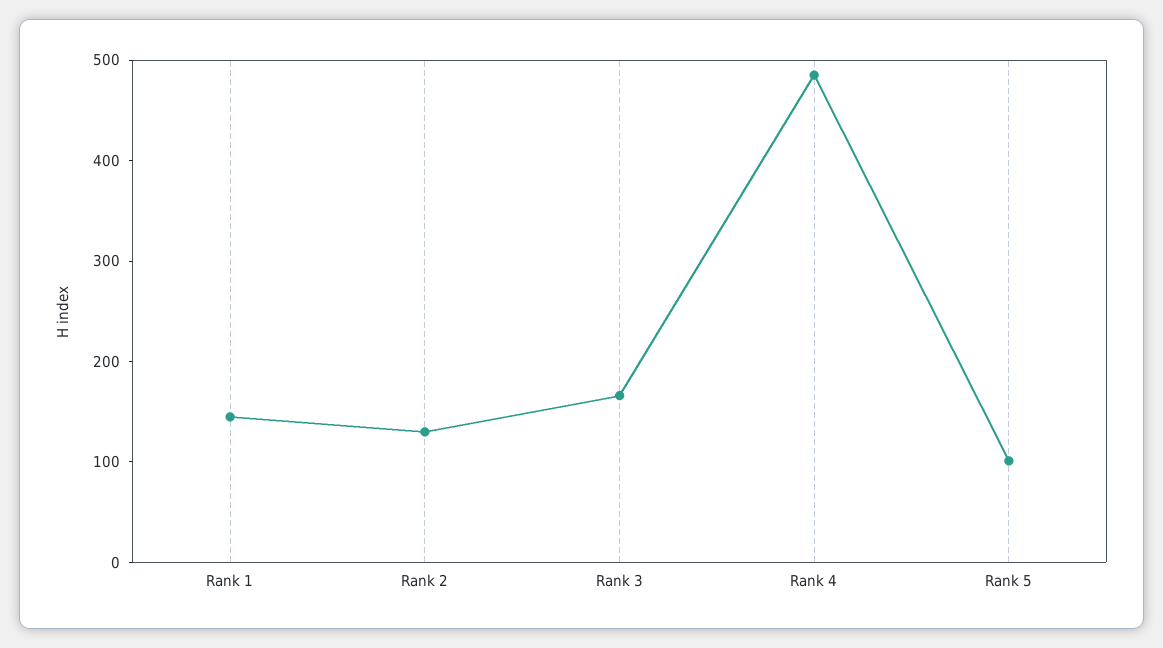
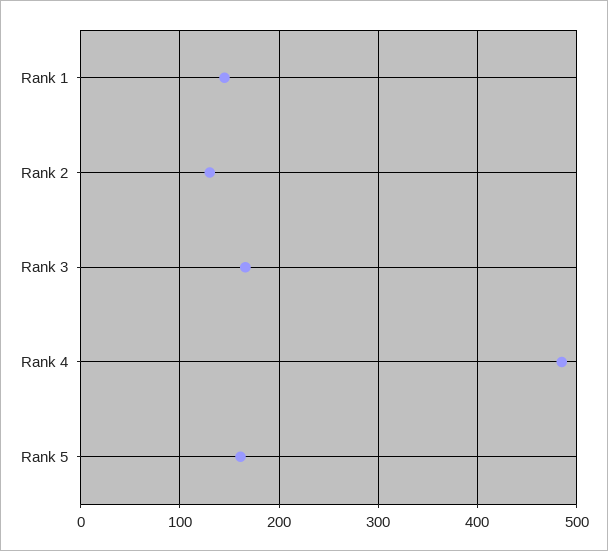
Rank 5: 100 -> 160

